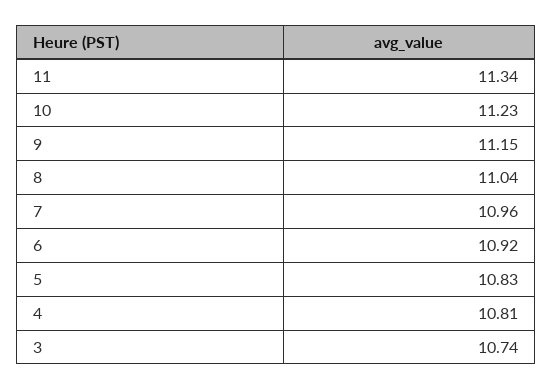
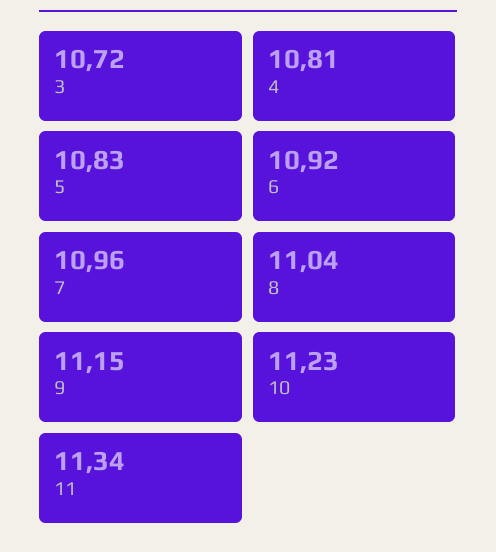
3: 10.74 -> 10.72

